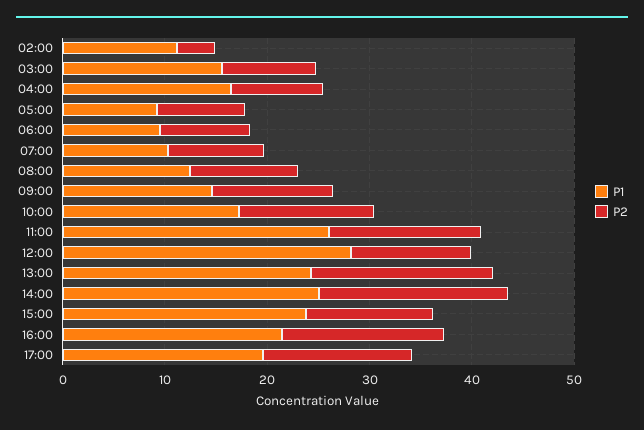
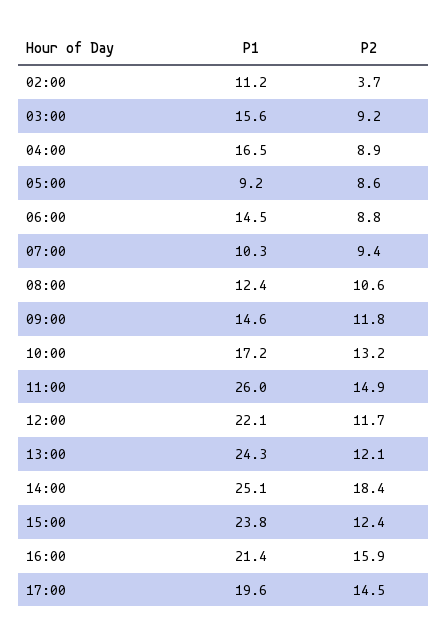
P1, 06:00: 10 -> 14.5
P1, 12:00: 28 -> 22.1
P2, 13:00: 18 -> 12.1

